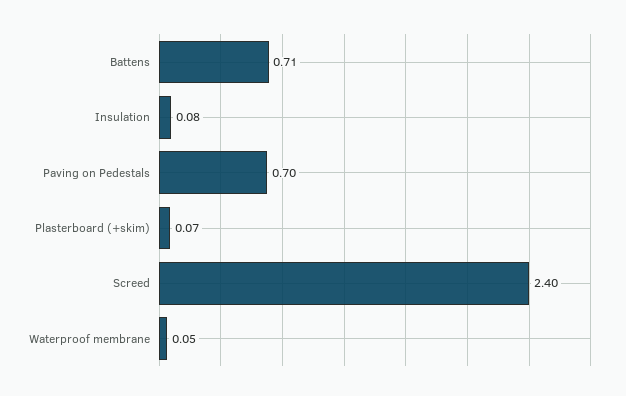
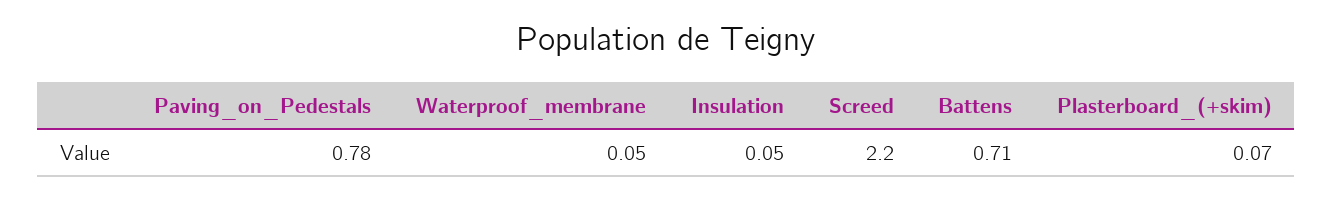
Insulation: 0.08 -> 0.05
Paving on Pedestals: 0.7 -> 0.78
Screed: 2.4 -> 2.2

